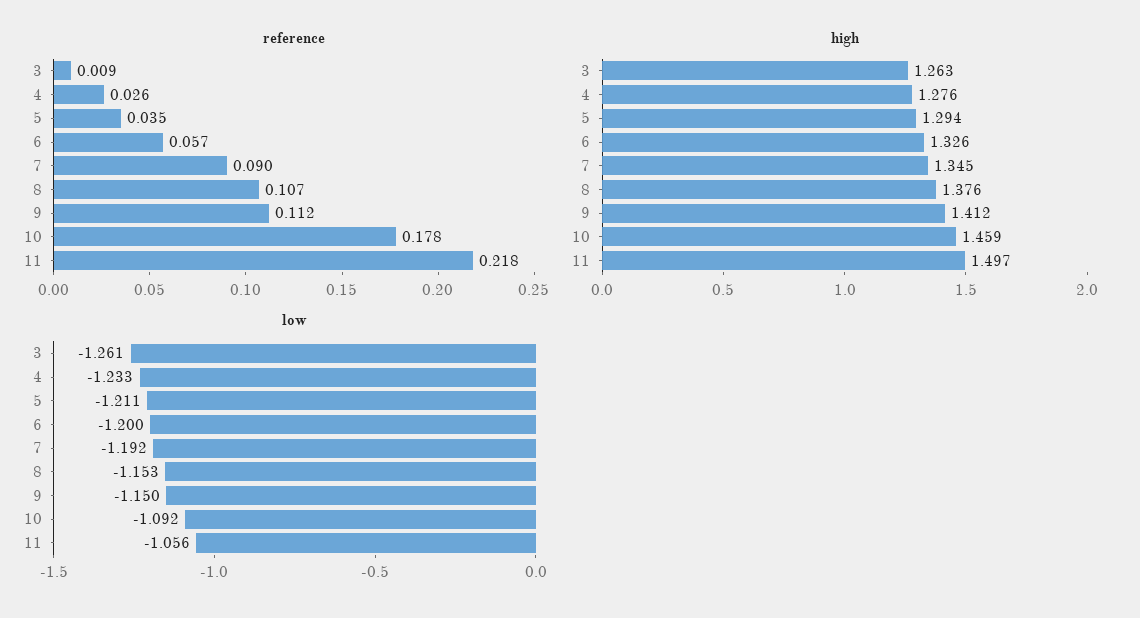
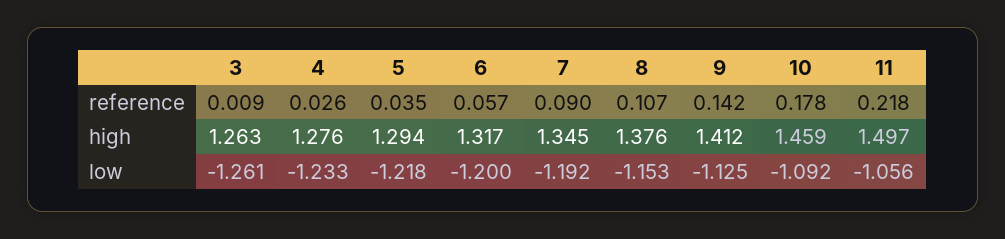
reference, 9: 0.112 -> 0.142
high, 6: 1.326 -> 1.317
low, 5: -1.211 -> -1.218
low, 9: -1.15 -> -1.125

